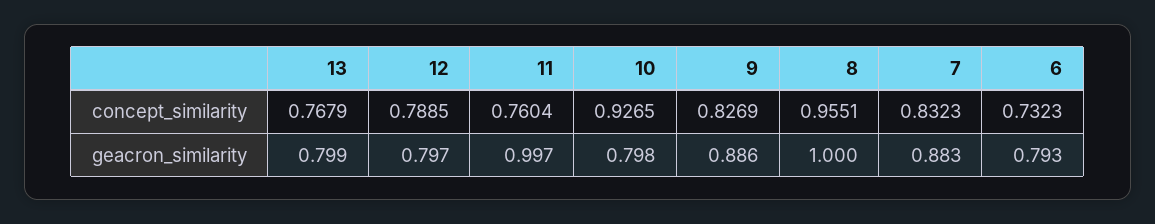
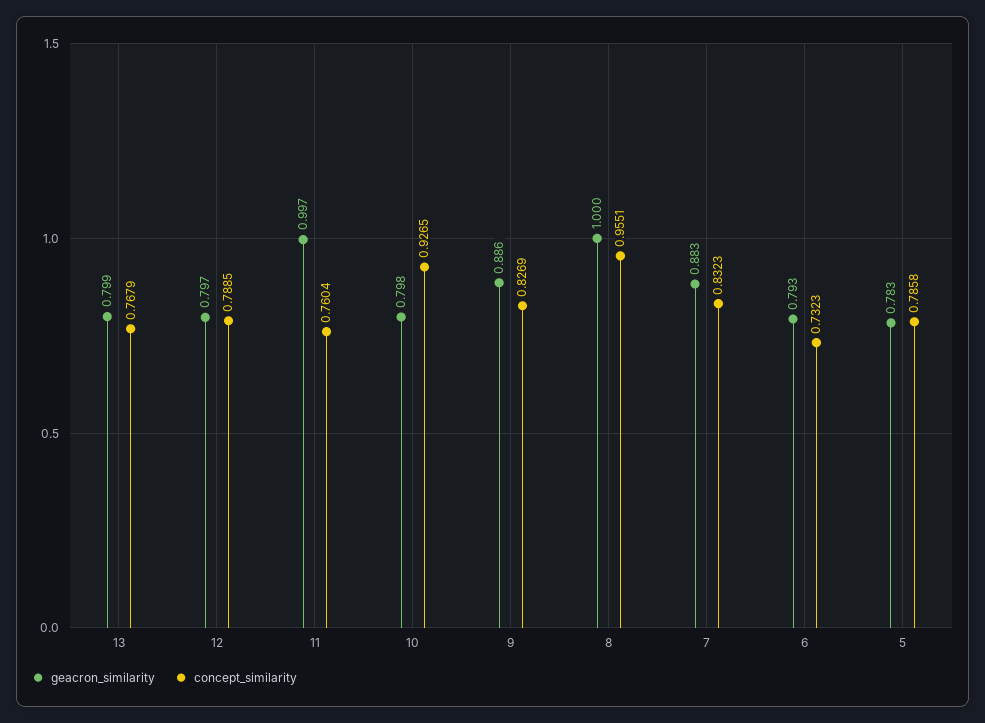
geacron_similarity, 5: none -> 0.783
concept_similarity, 5: none -> 0.7858

